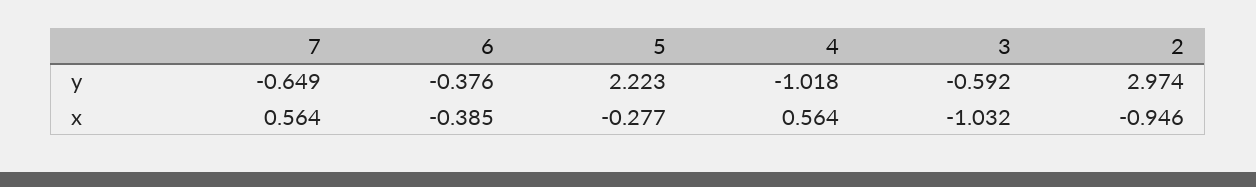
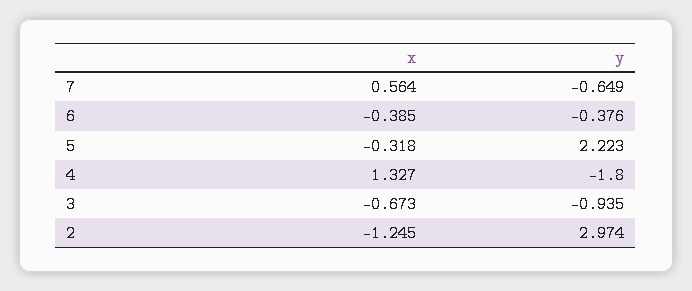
4, y: -1.018 -> -1.8
3, y: -0.592 -> -0.935
5, x: -0.277 -> -0.318
4, x: 0.564 -> 1.327
3, x: -1.032 -> -0.673
2, x: -0.946 -> -1.245

